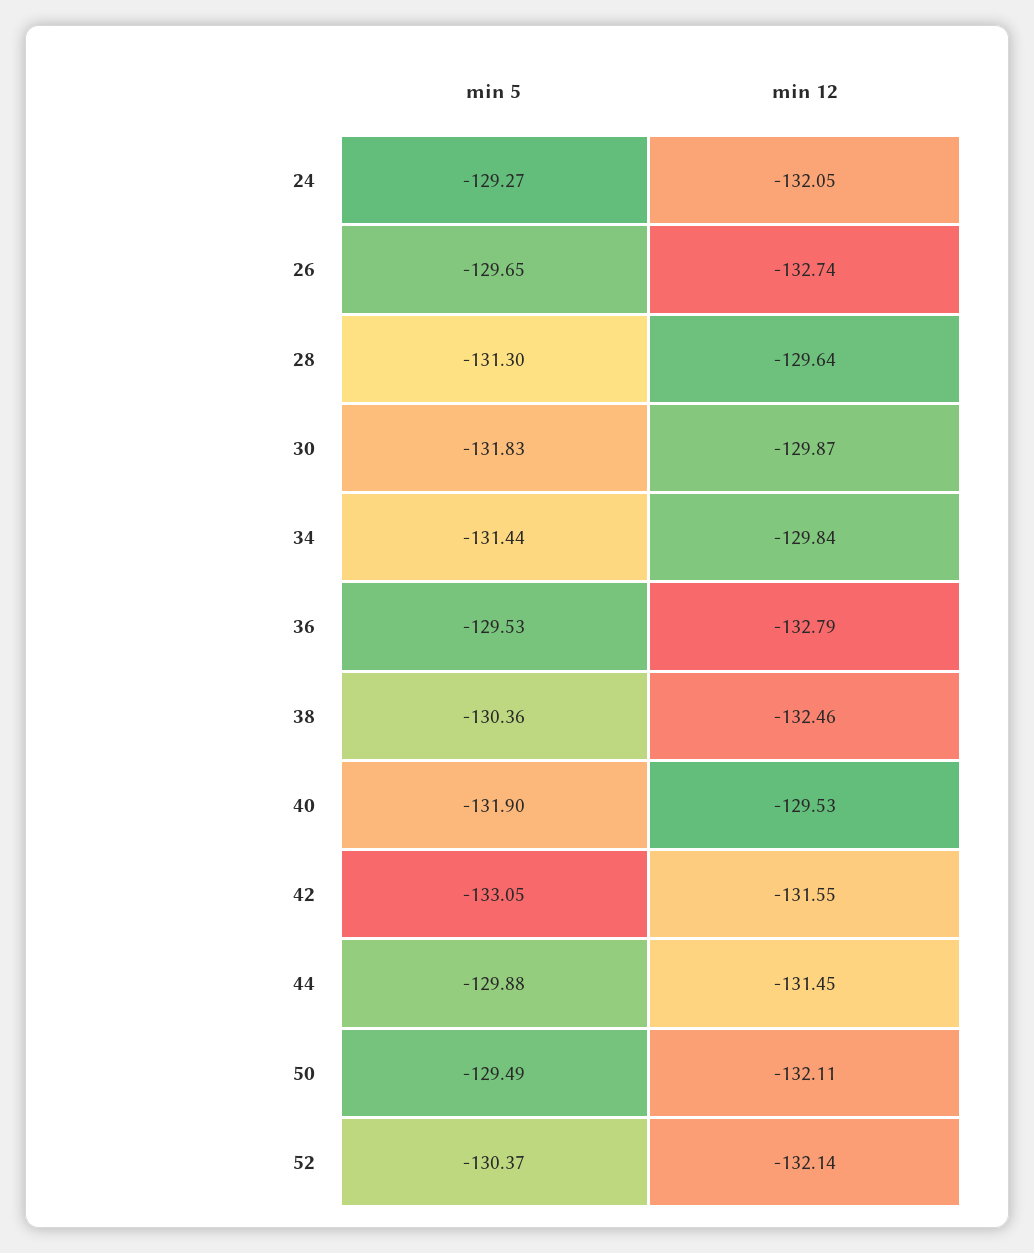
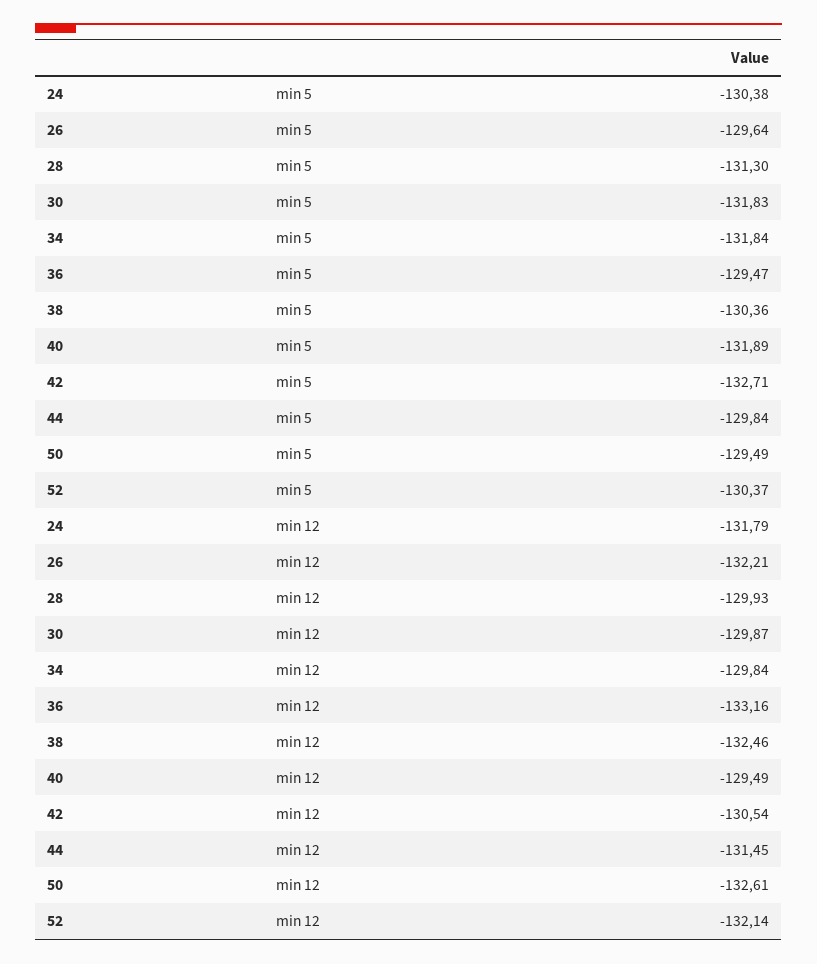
min 5, 24: -129.27 -> -130.38
min 12, 24: -132.05 -> -131.79
min 5, 26: -129.65 -> -129.64
min 12, 26: -132.74 -> -132.21
min 12, 28: -129.64 -> -129.93
min 5, 34: -131.44 -> -131.84
min 5, 36: -129.53 -> -129.47
min 12, 36: -132.79 -> -133.16
min 5, 40: -131.9 -> -131.89
min 12, 40: -129.53 -> -129.49
min 5, 42: -133.05 -> -132.71
min 12, 42: -131.55 -> -130.54
min 5, 44: -129.88 -> -129.84
min 12, 50: -132.11 -> -132.61

